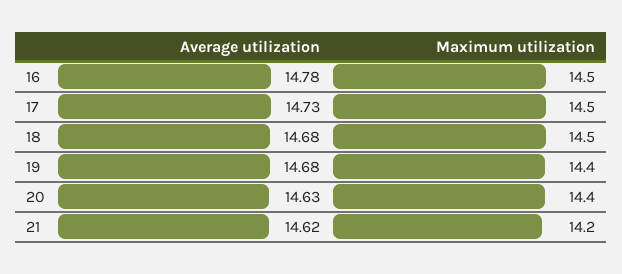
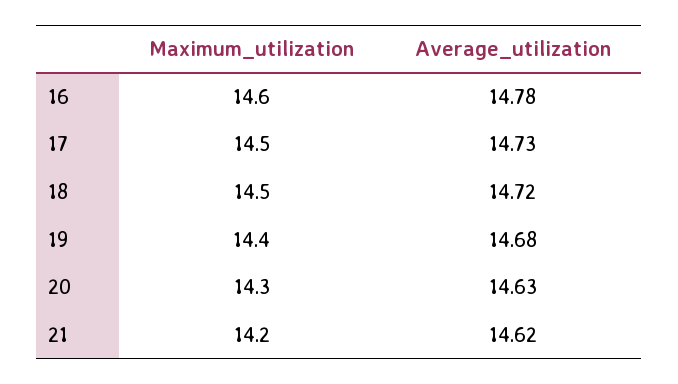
Maximum utilization, 16: 14.5 -> 14.6
Average utilization, 18: 14.68 -> 14.72
Maximum utilization, 20: 14.4 -> 14.3

